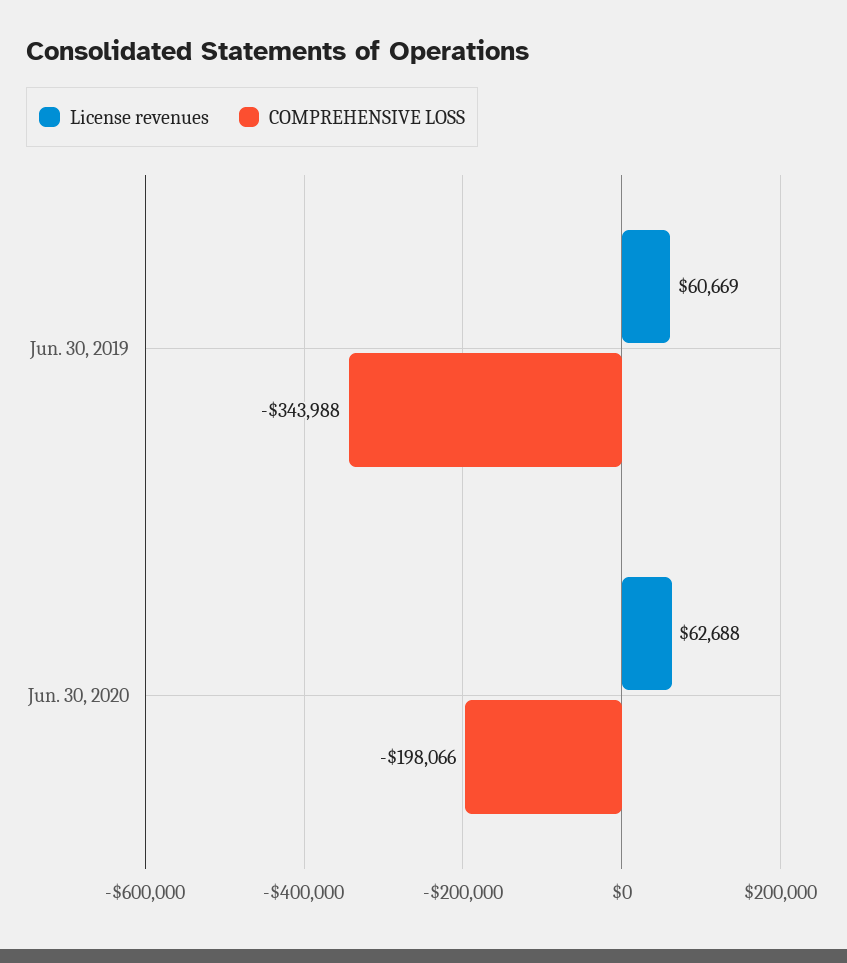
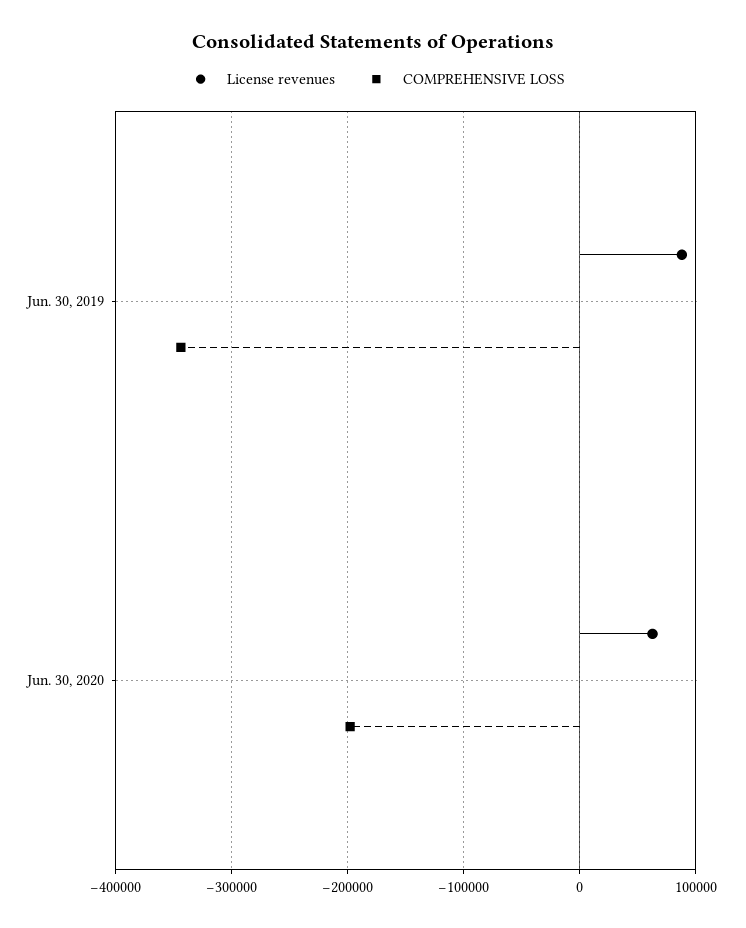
License revenues, Jun. 30, 2019: 60669 -> 90000

